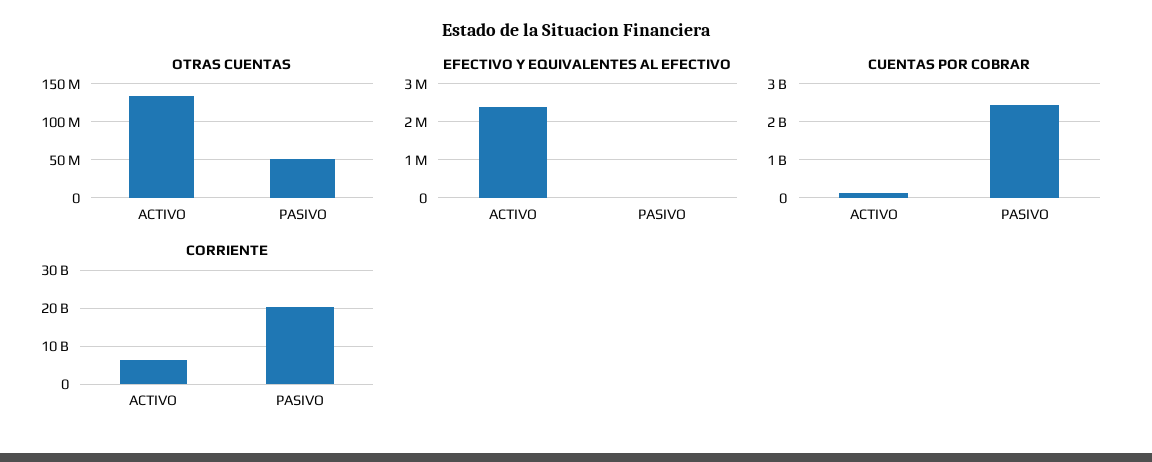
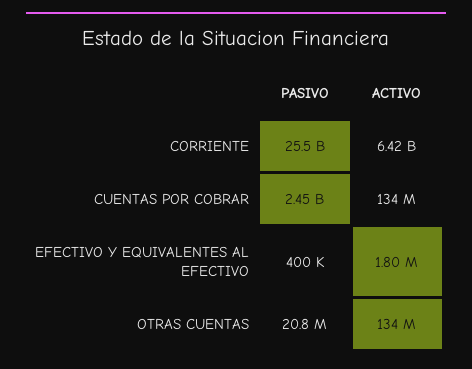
OTRAS CUENTAS, PASIVO: 50000000 -> 20800000
EFECTIVO Y EQUIVALENTES AL EFECTIVO, ACTIVO: 2400000 -> 1800000
EFECTIVO Y EQUIVALENTES AL EFECTIVO, PASIVO: 0 -> 400000
CORRIENTE, PASIVO: 20000000000 -> 25500000000

